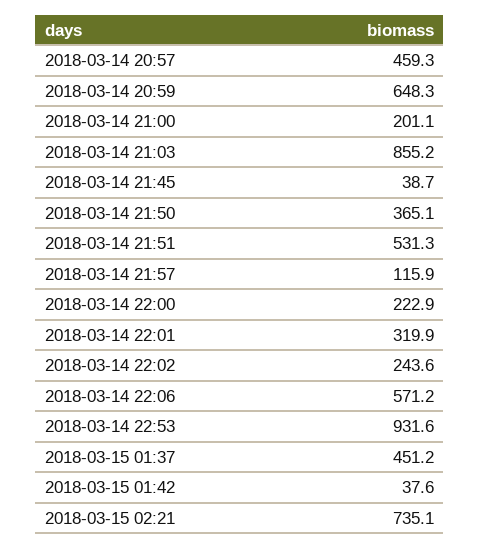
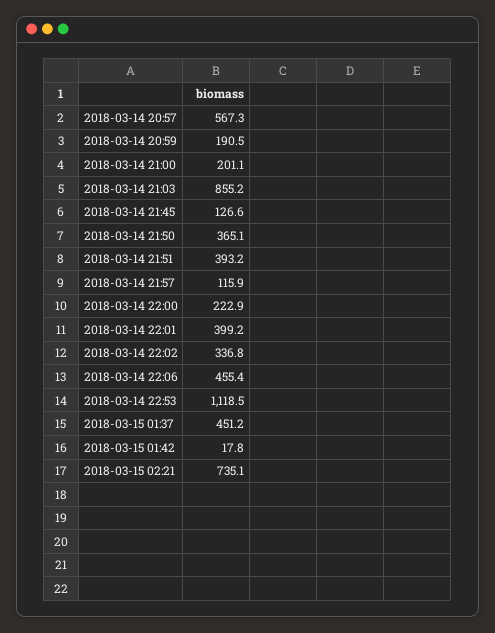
2018-03-14 20:57: 459.3 -> 567.3
2018-03-14 20:59: 648.3 -> 190.5
2018-03-14 21:45: 38.7 -> 126.6
2018-03-14 21:51: 531.3 -> 393.2
2018-03-14 22:01: 319.9 -> 399.2
2018-03-14 22:02: 243.6 -> 336.8
2018-03-14 22:06: 571.2 -> 455.4
2018-03-14 22:53: 931.6 -> 1118.5
2018-03-15 01:42: 37.6 -> 17.8

